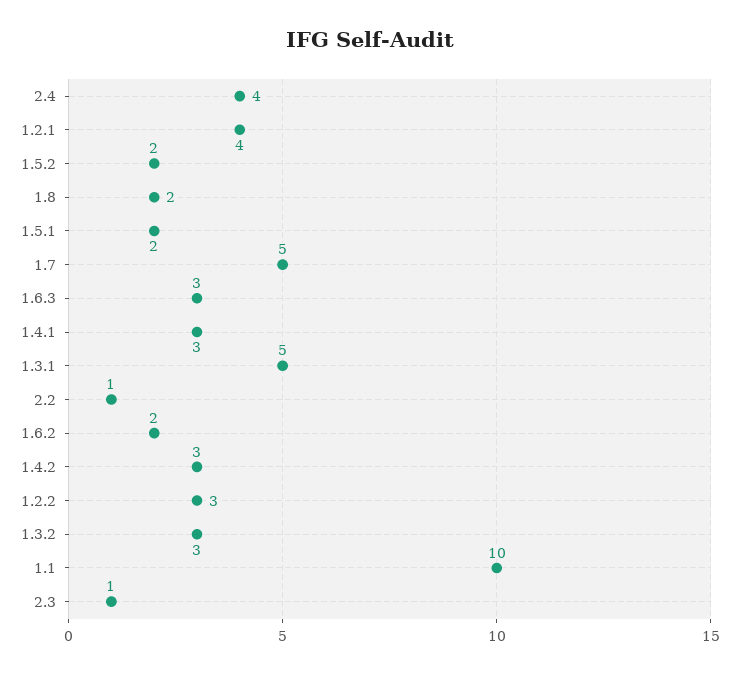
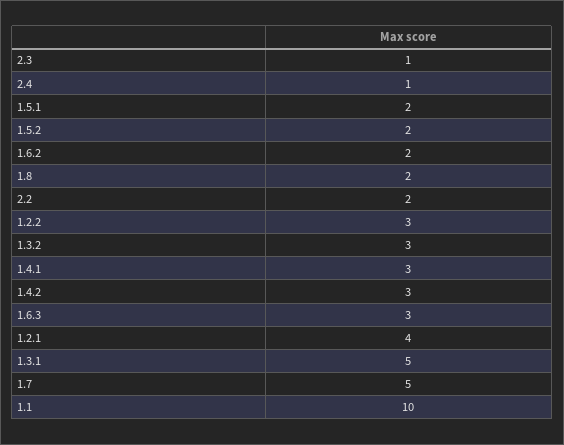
2.4: 4 -> 1
2.2: 1 -> 2

